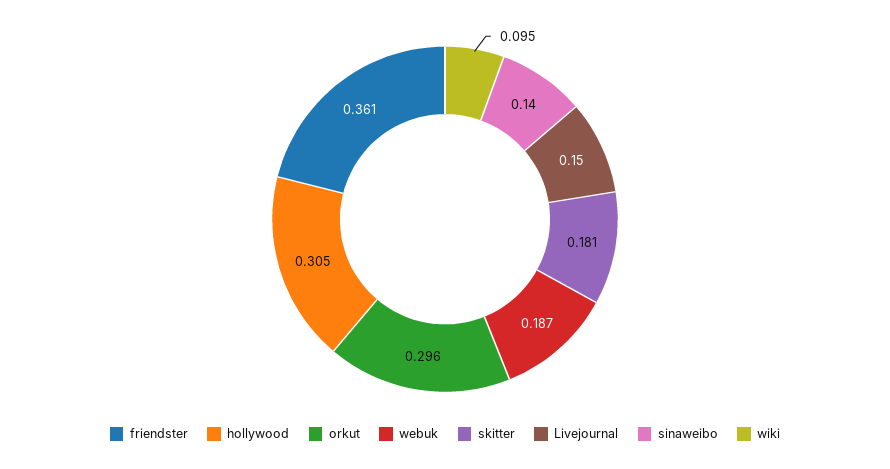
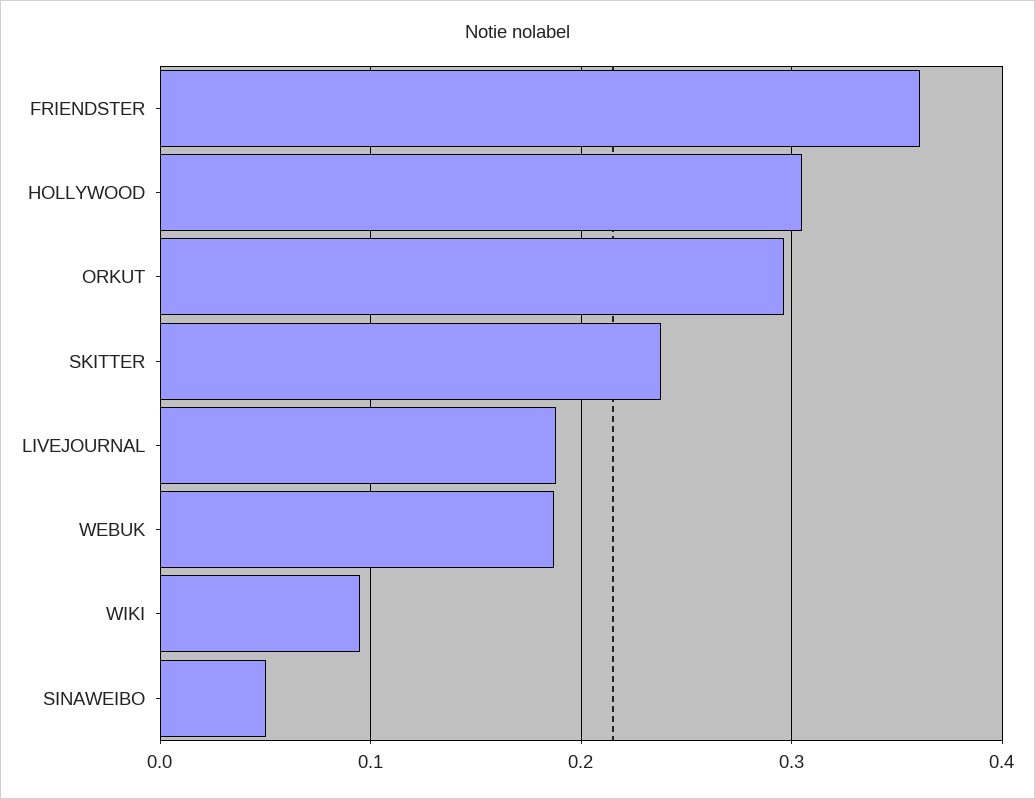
skitter: 0.181 -> 0.24
Livejournal: 0.15 -> 0.19
sinaweibo: 0.14 -> 0.05

